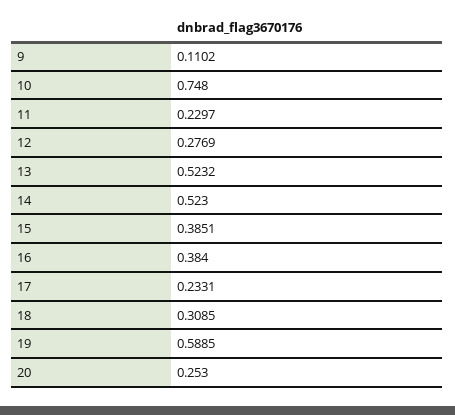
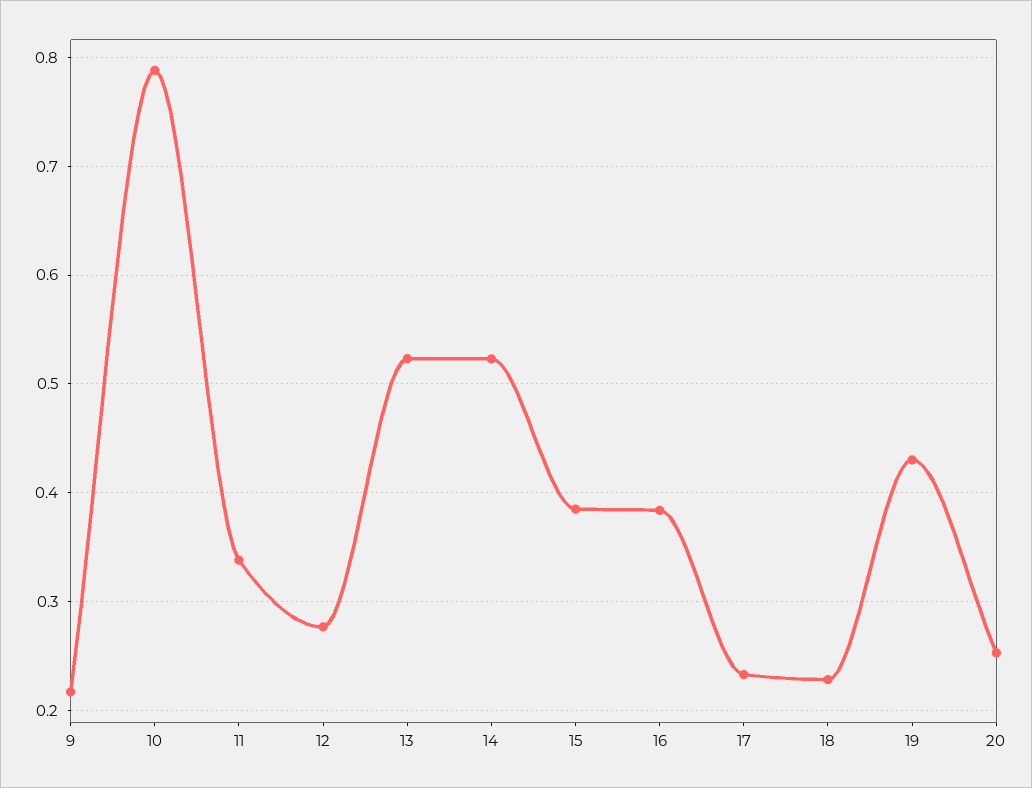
9: 0.1102 -> 0.22
10: 0.748 -> 0.79
11: 0.2297 -> 0.34
18: 0.3085 -> 0.23
19: 0.5885 -> 0.43

